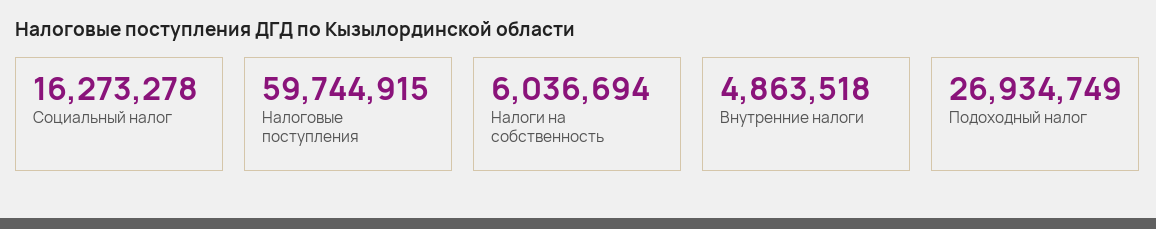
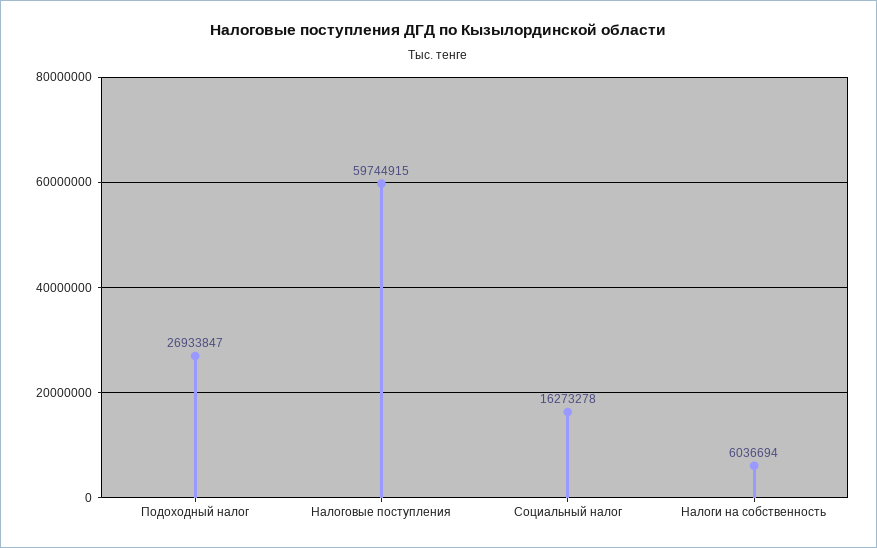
Внутренние налоги: 4863518 -> none
Подоходный налог: 26934749 -> 26933847

